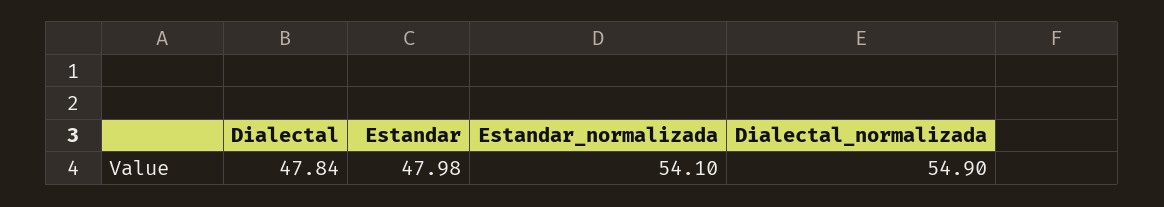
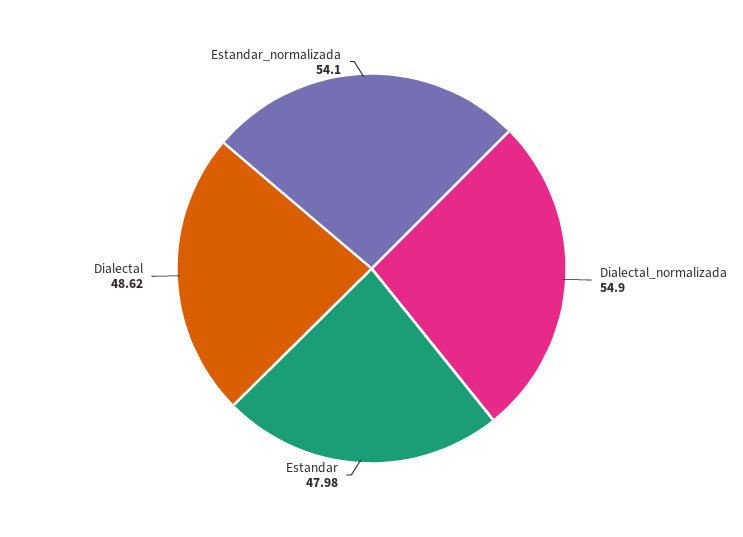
Dialectal: 47.84 -> 48.62

